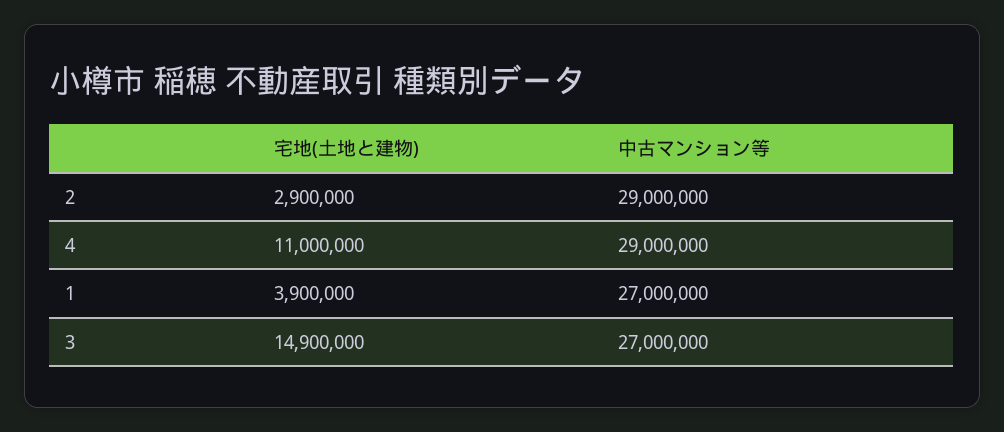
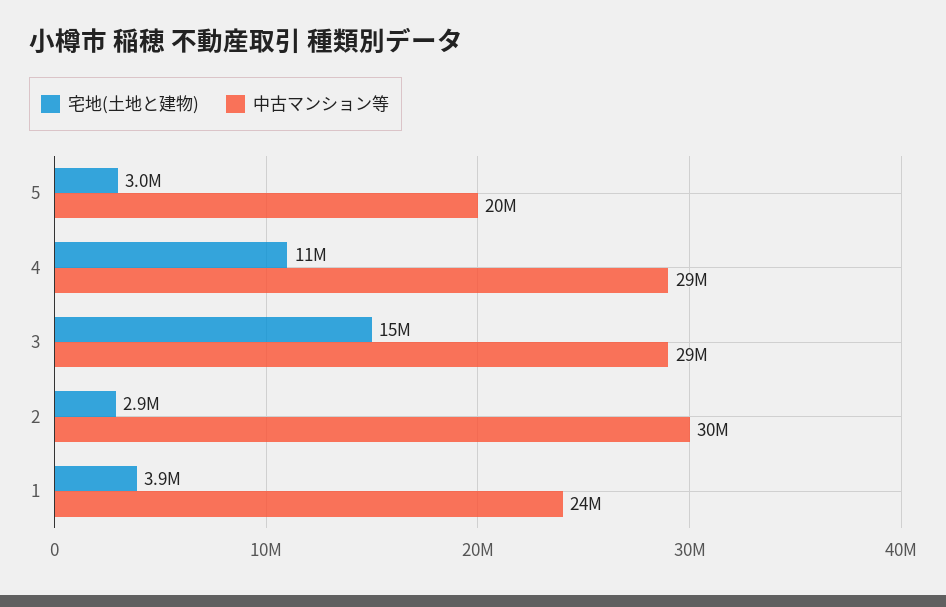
中古マンション等, 2: 29000000 -> 30000000
中古マンション等, 1: 27000000 -> 24000000
宅地(土地と建物), 3: 14900000 -> 15000000
中古マンション等, 3: 27000000 -> 29000000
宅地(土地と建物), 5: none -> 3000000
中古マンション等, 5: none -> 20000000

